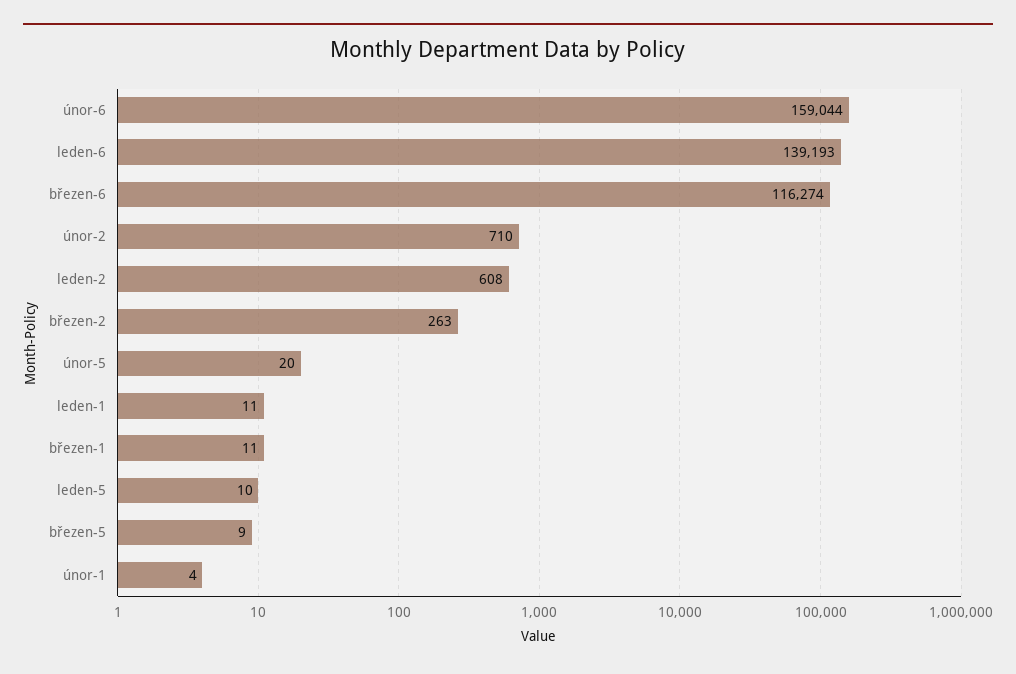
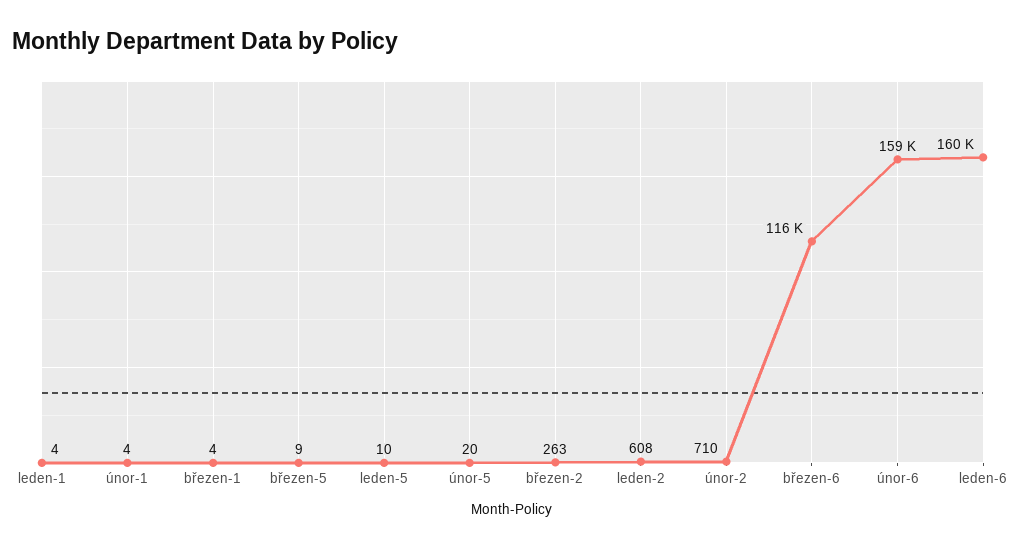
leden-6: 139193 -> 160000
leden-1: 11 -> 4
březen-1: 11 -> 4

